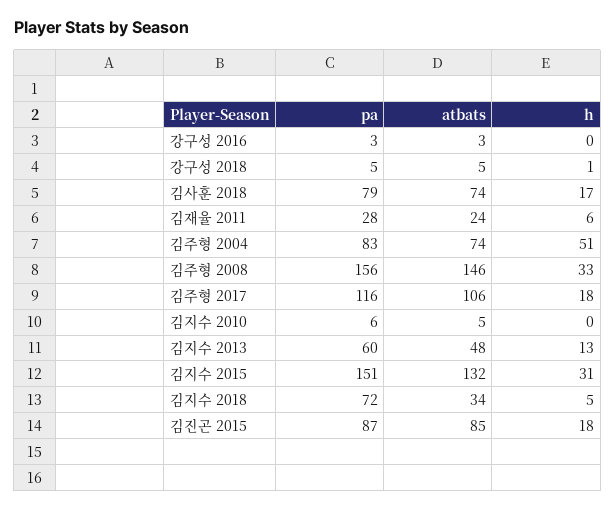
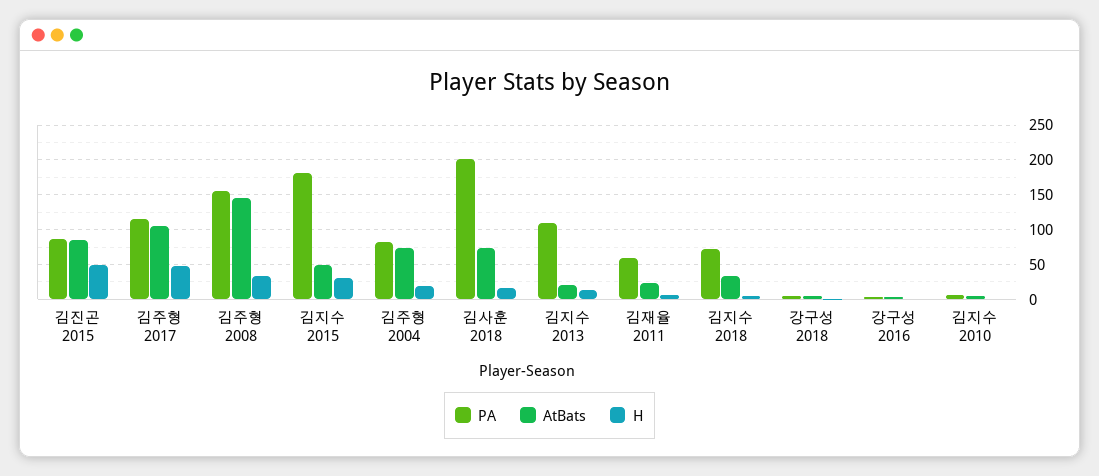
pa, 김사훈 2018: 79 -> 200
pa, 김재율 2011: 28 -> 60
h, 김주형 2004: 51 -> 20
h, 김주형 2017: 18 -> 50
pa, 김지수 2013: 60 -> 110
atbats, 김지수 2013: 48 -> 20
pa, 김지수 2015: 151 -> 180
atbats, 김지수 2015: 132 -> 50
h, 김진곤 2015: 18 -> 50

